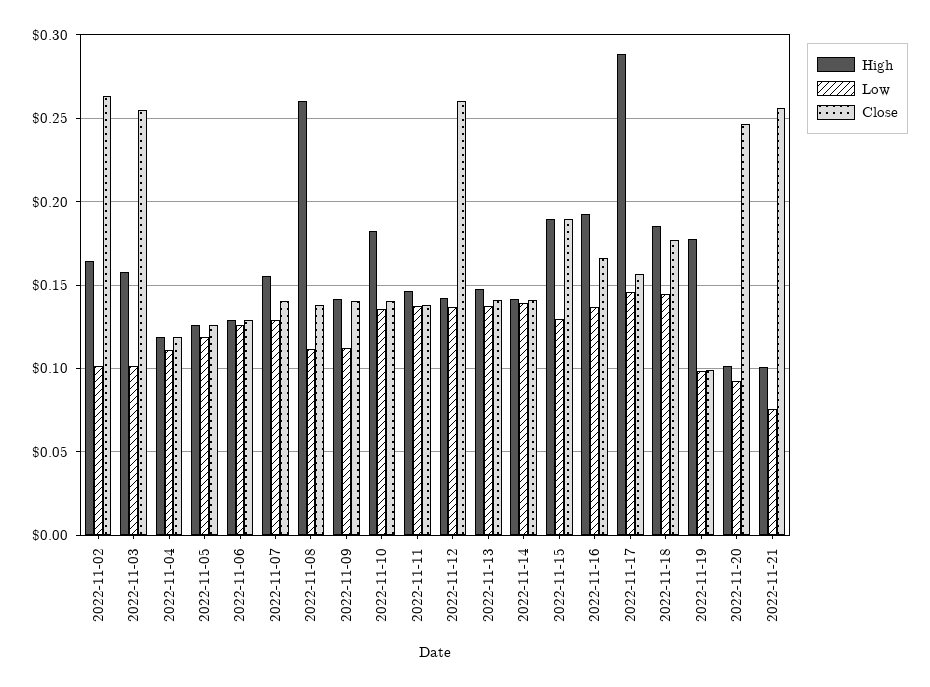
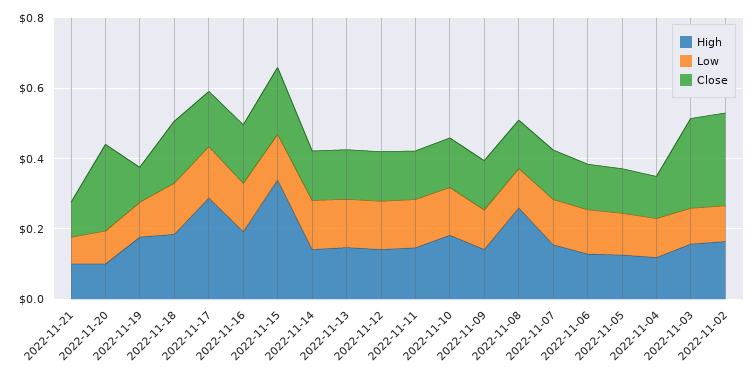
Close, 2022-11-12: 0.26 -> 0.15
High, 2022-11-15: 0.19 -> 0.35
Close, 2022-11-21: 0.255 -> 0.1

